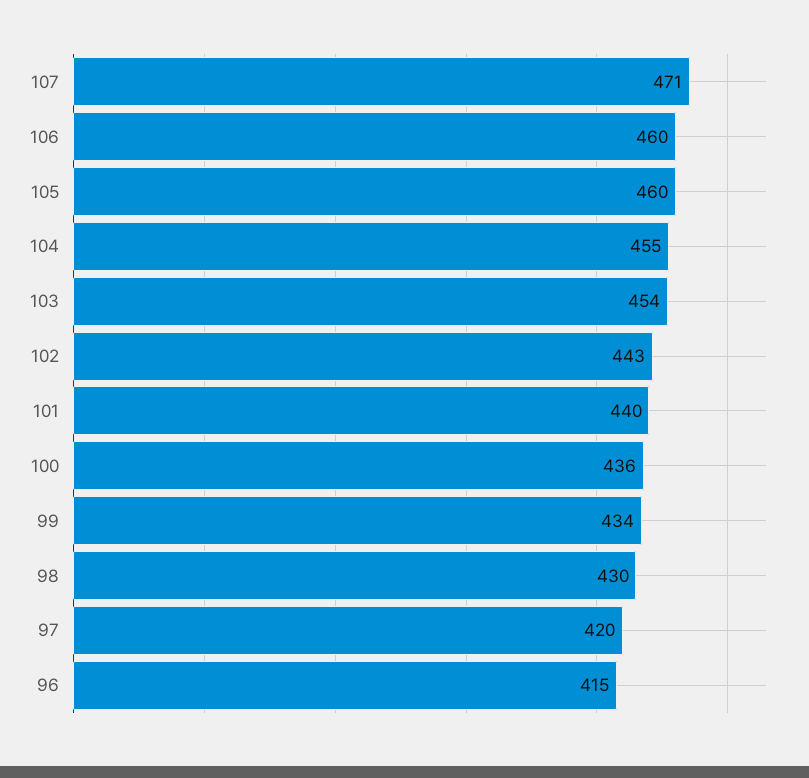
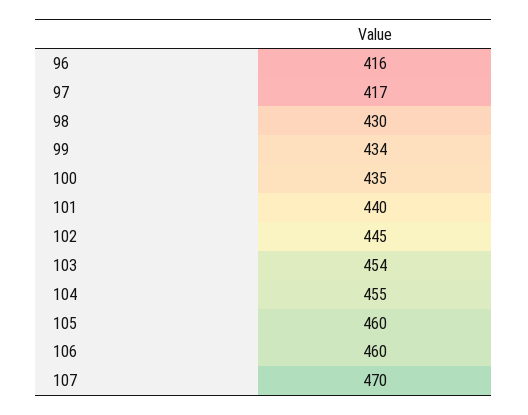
107: 471 -> 470
102: 443 -> 445
100: 436 -> 435
97: 420 -> 417
96: 415 -> 416

